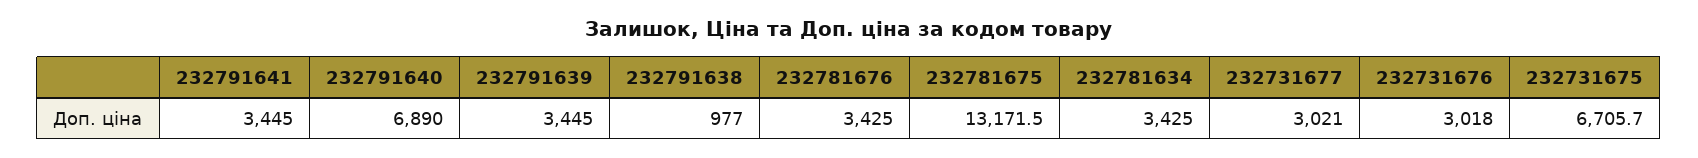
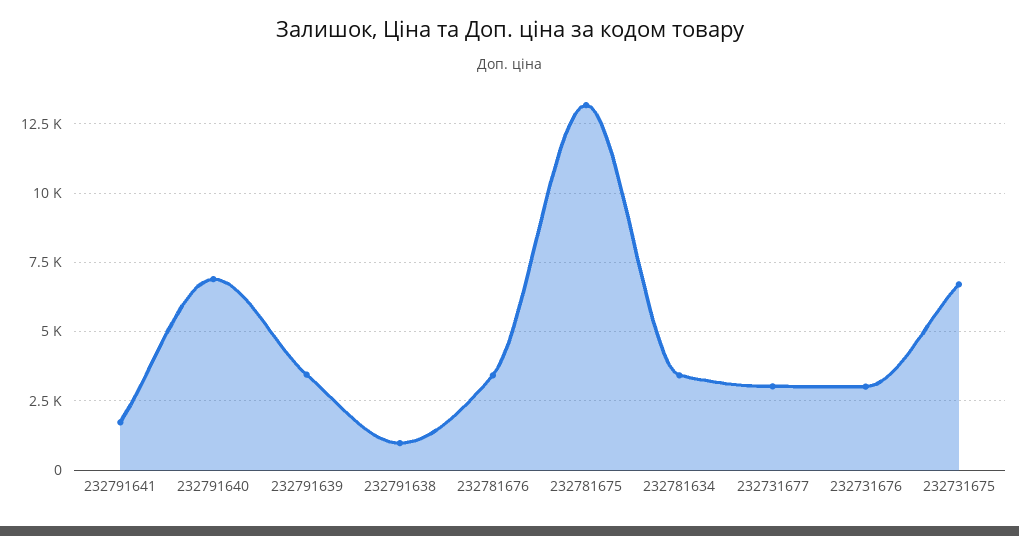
232791641: 3445 -> 1750

